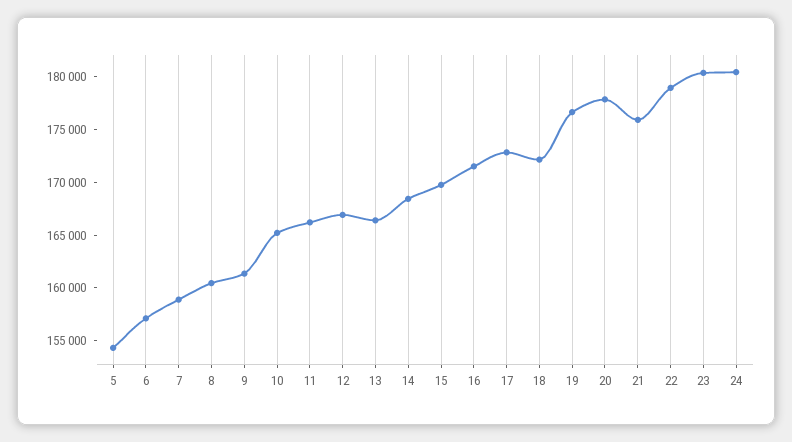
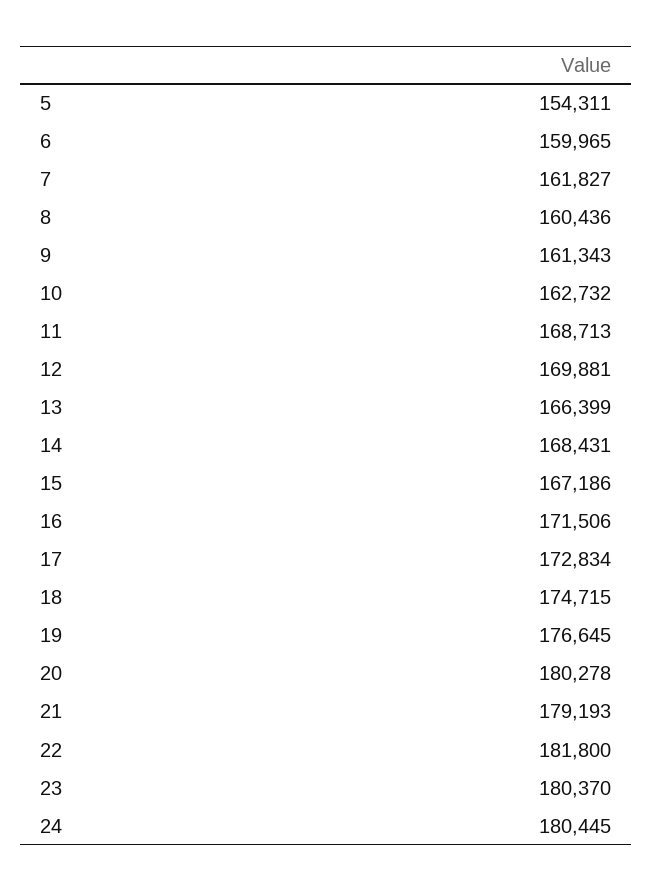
6: 157000 -> 159965
7: 159000 -> 161827
10: 165000 -> 162732
11: 166000 -> 168713
12: 167000 -> 169881
15: 170000 -> 167186
18: 172000 -> 174715
20: 178000 -> 180278
21: 176000 -> 179193
22: 179000 -> 181800

